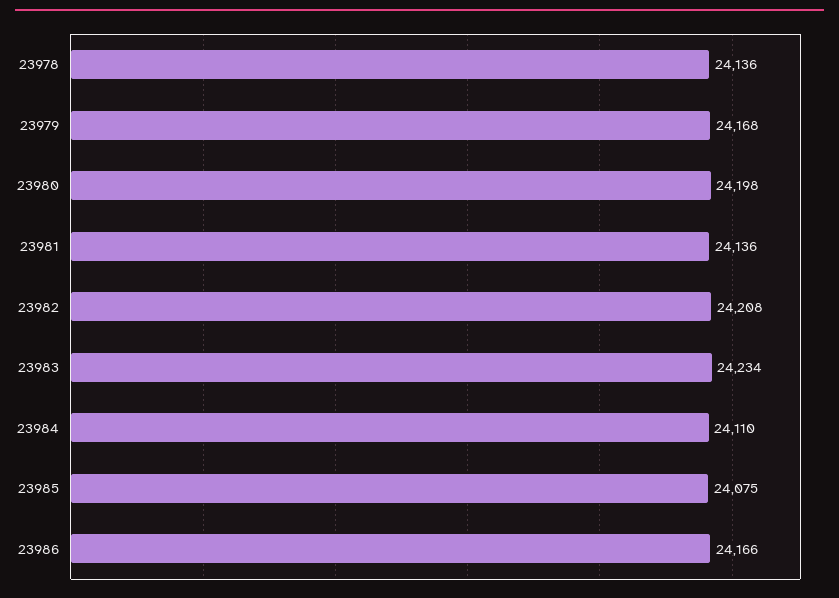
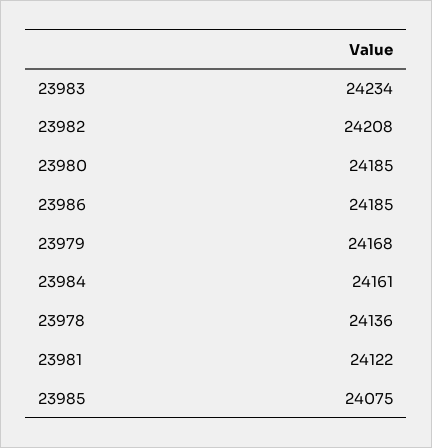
23980: 24198 -> 24185
23981: 24136 -> 24122
23984: 24110 -> 24161
23986: 24166 -> 24185

